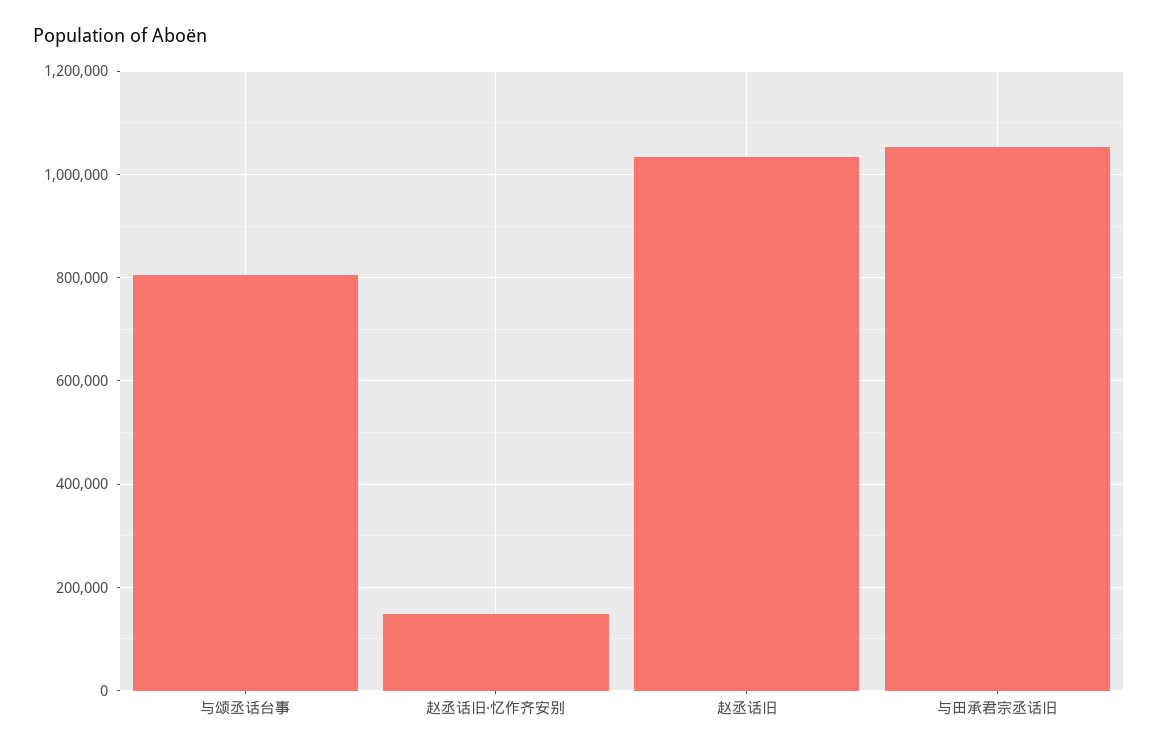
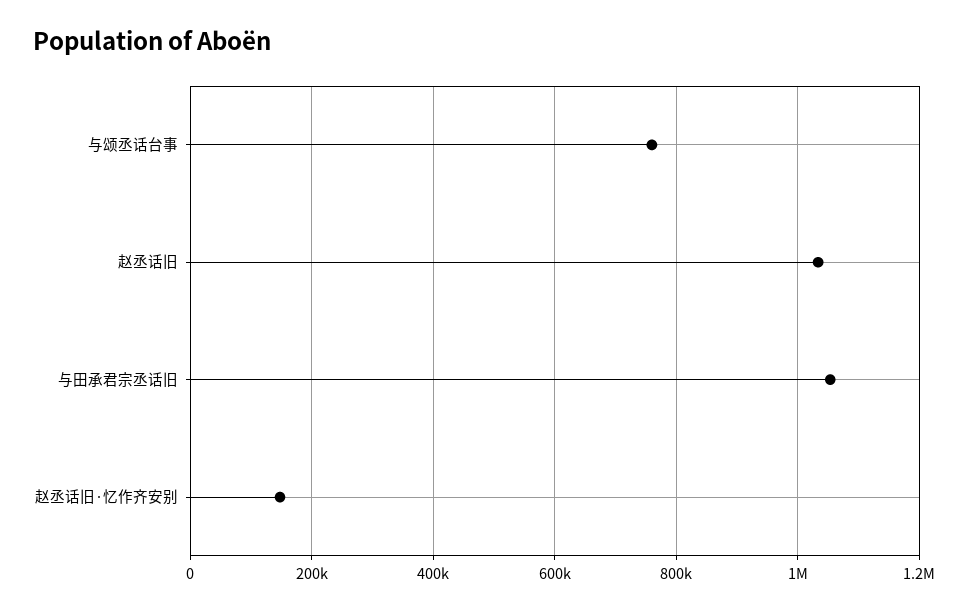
与颂丞话台事: 800000 -> 760000

